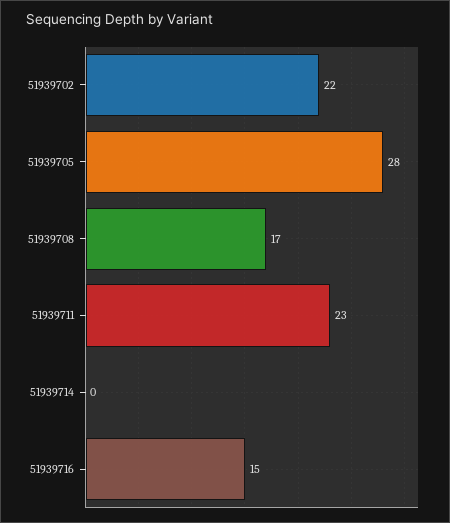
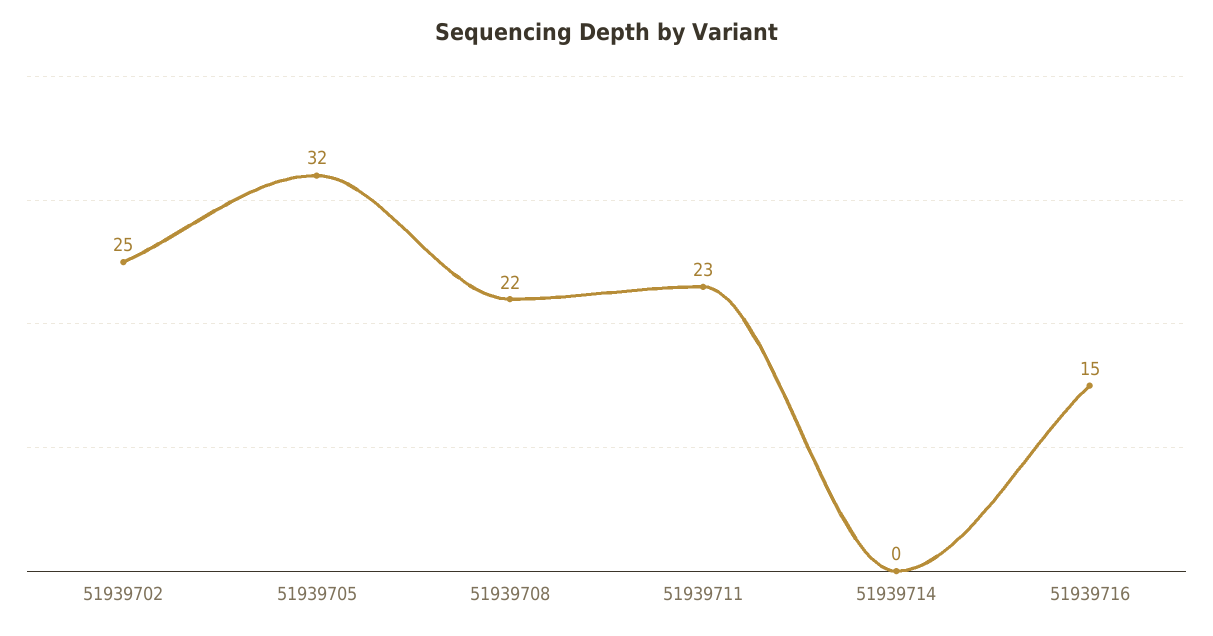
51939702: 22 -> 25
51939705: 28 -> 32
51939708: 17 -> 22

